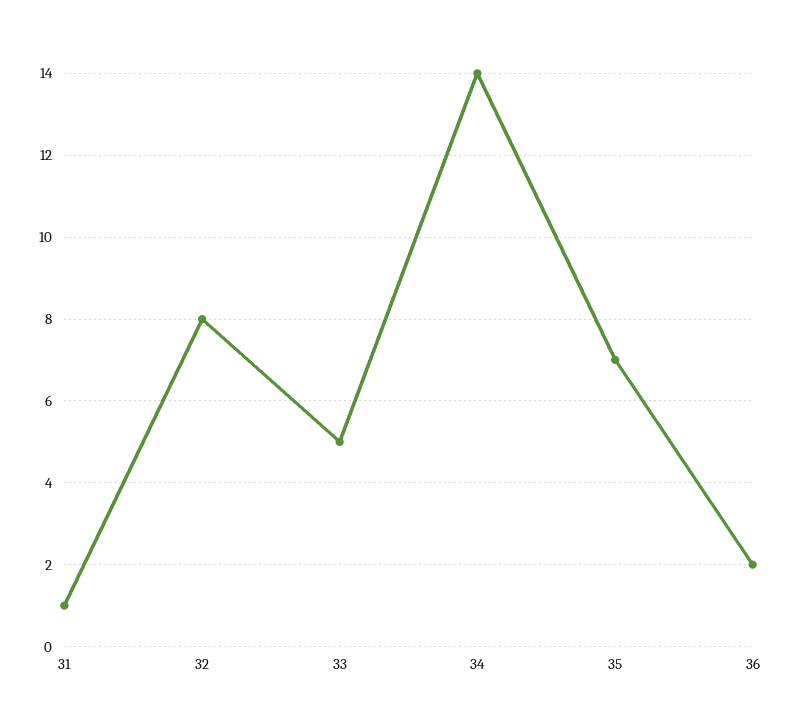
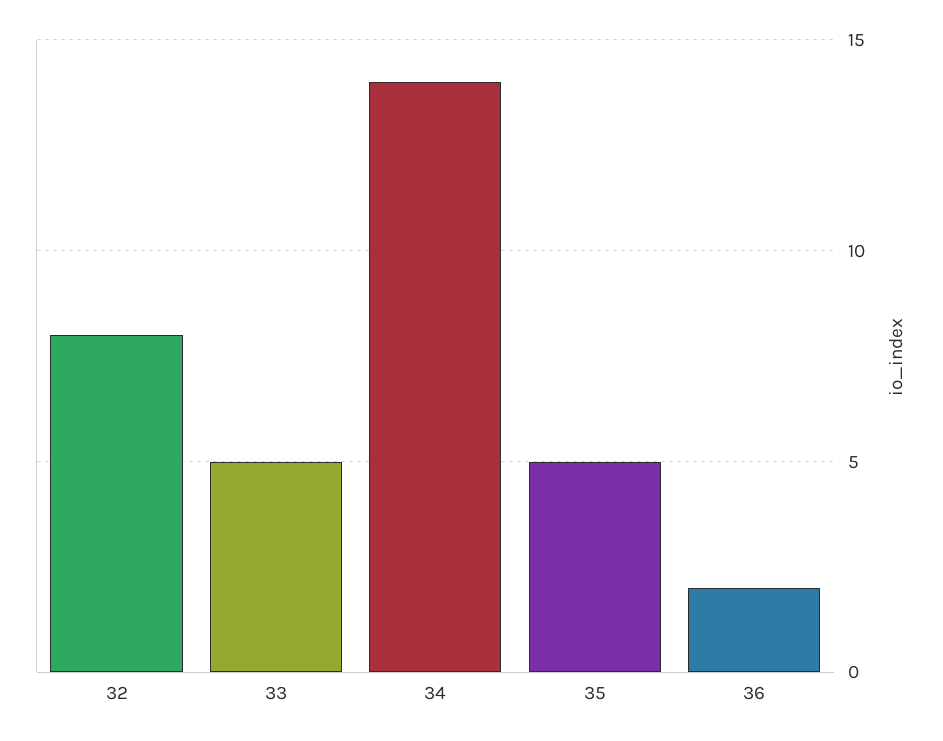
31: 1 -> none
35: 7 -> 5

